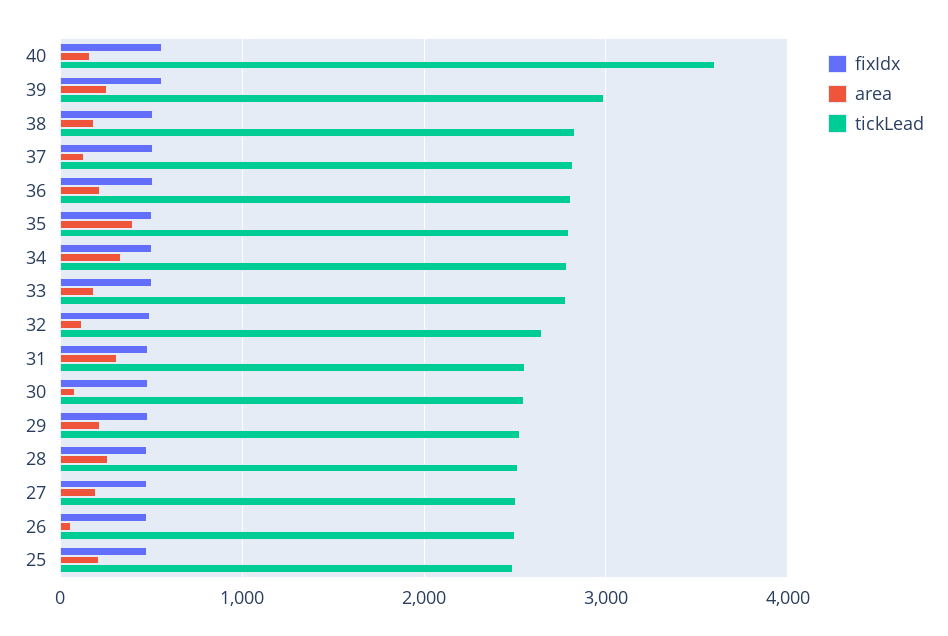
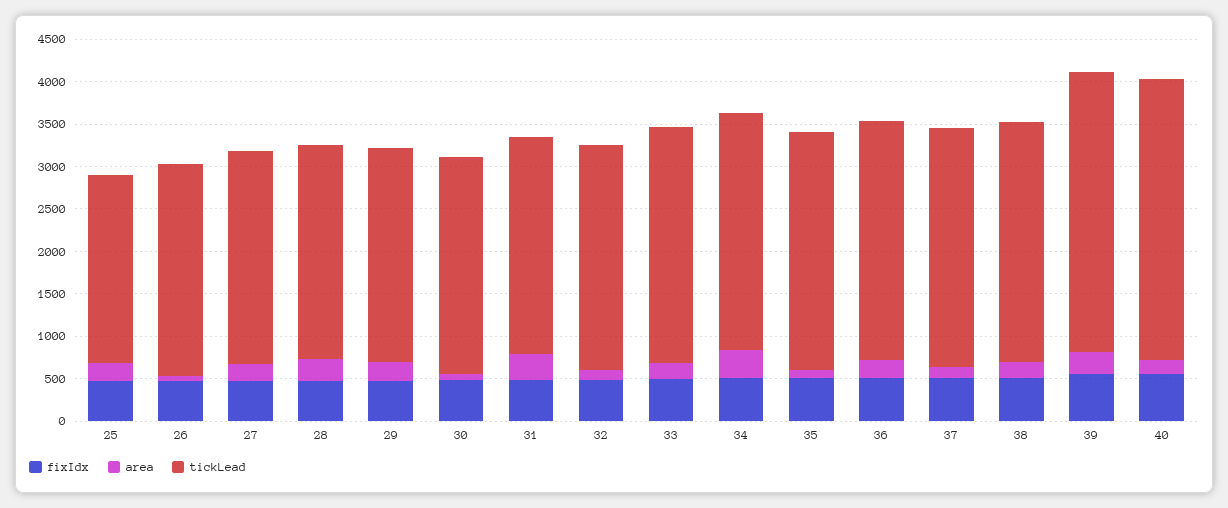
tickLead, 40: 3600 -> 3300
tickLead, 39: 3000 -> 3300
area, 35: 400 -> 100
tickLead, 25: 2500 -> 2200

